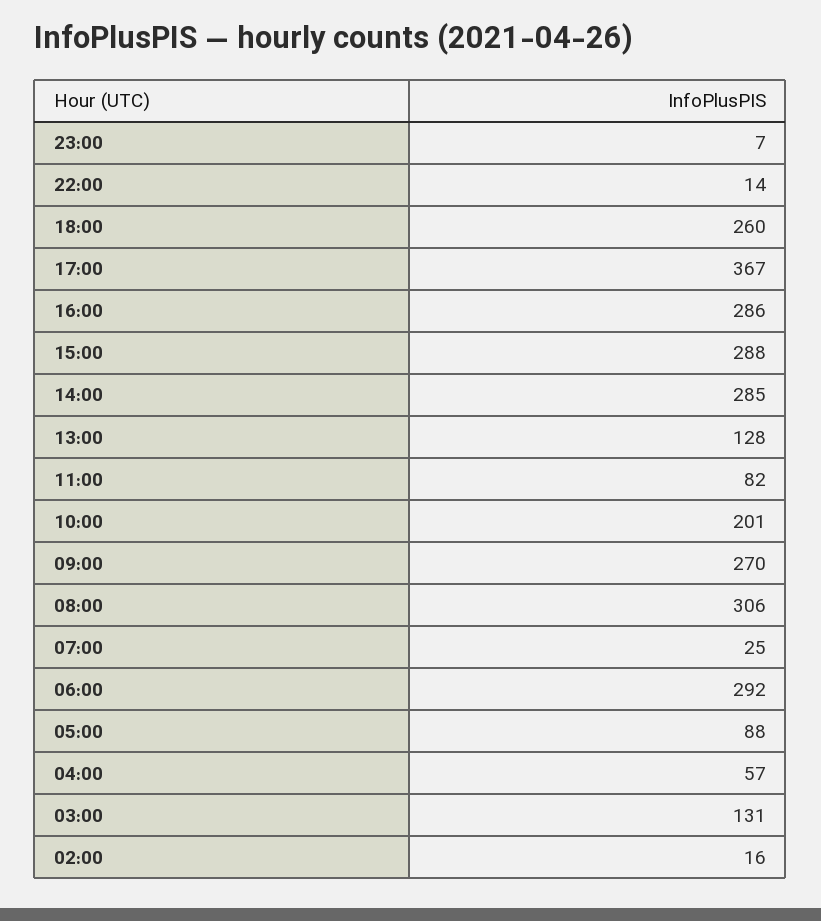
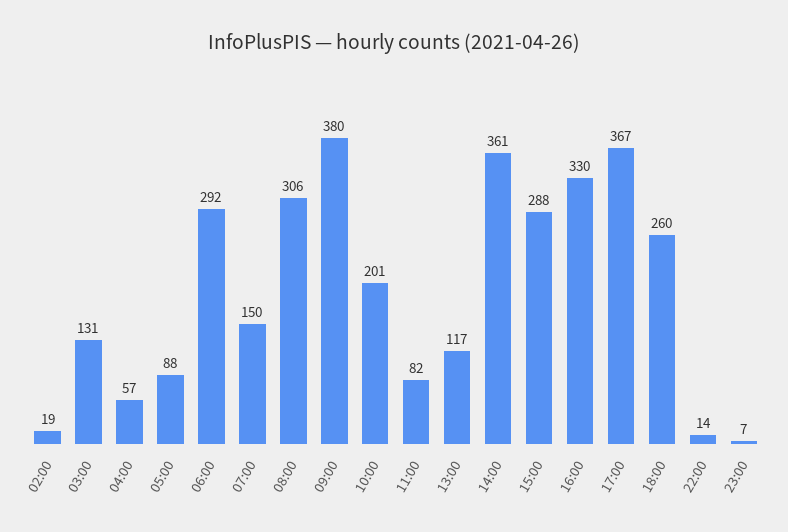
16:00: 286 -> 330
14:00: 285 -> 361
13:00: 128 -> 117
09:00: 270 -> 380
07:00: 25 -> 150
02:00: 16 -> 19

